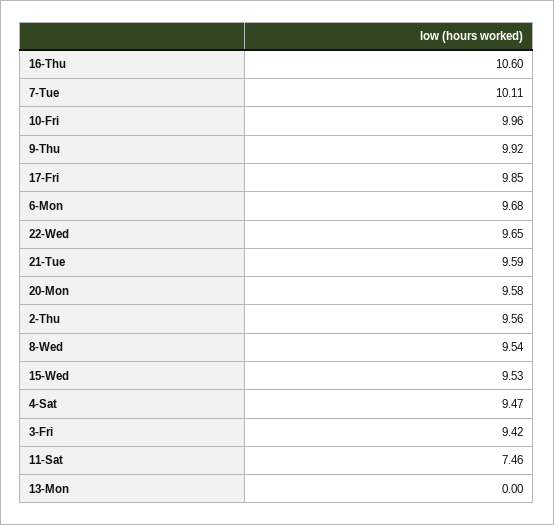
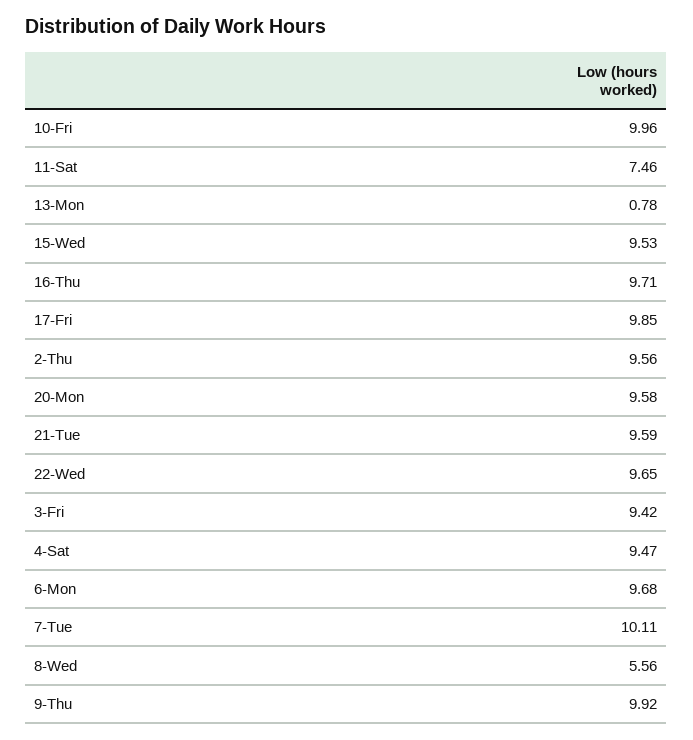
16-Thu: 10.6 -> 9.71
8-Wed: 9.54 -> 5.56
13-Mon: 0 -> 0.78

